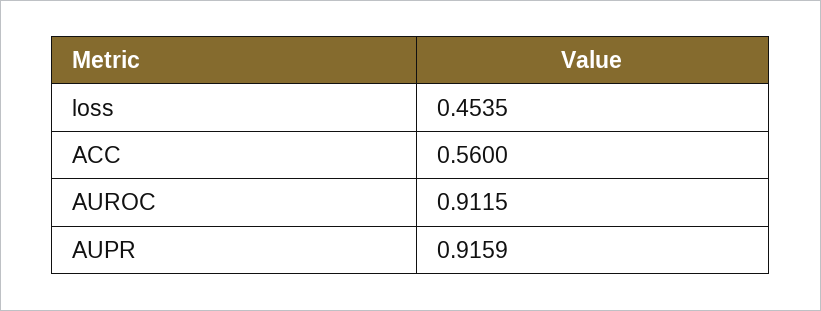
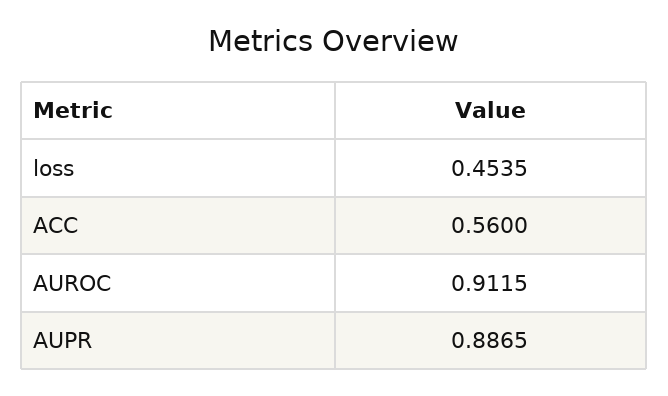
AUPR: 0.9159 -> 0.8865

